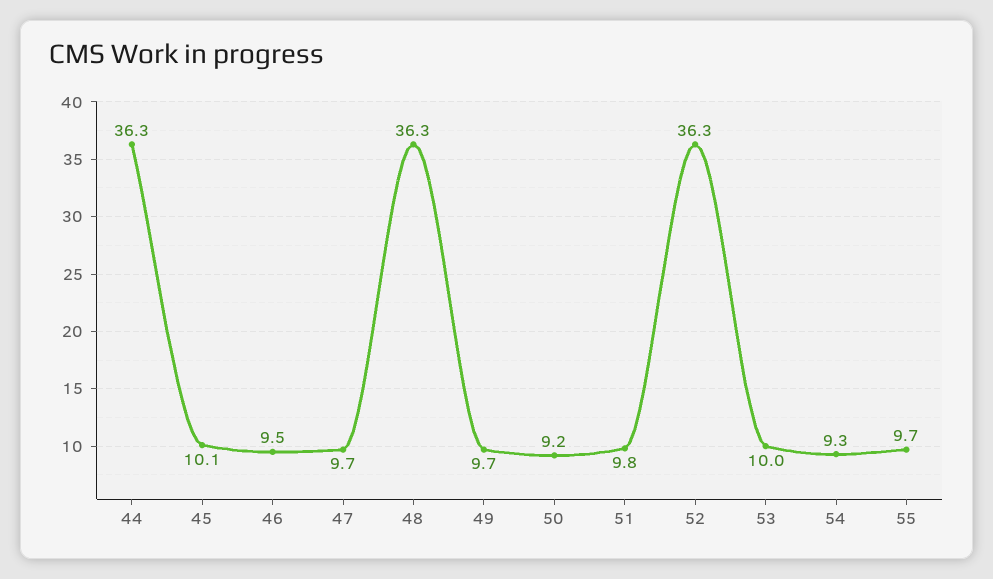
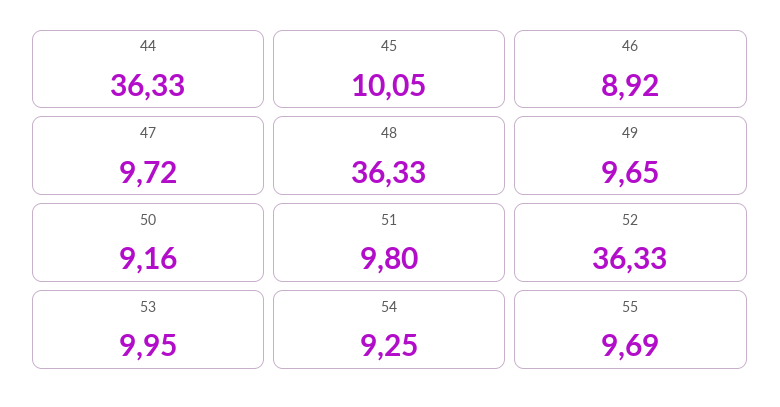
46: 9.5 -> 8.92

